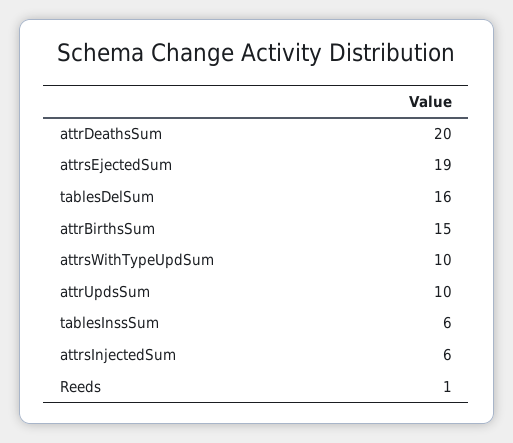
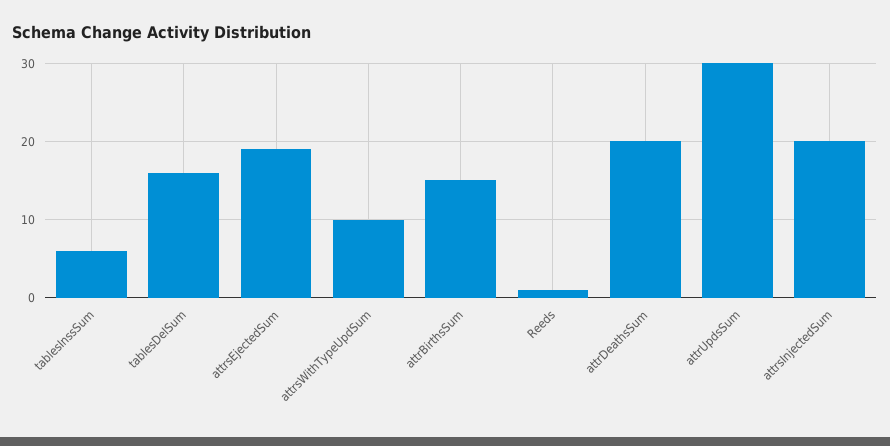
attrUpdsSum: 10 -> 30
attrsInjectedSum: 6 -> 20

